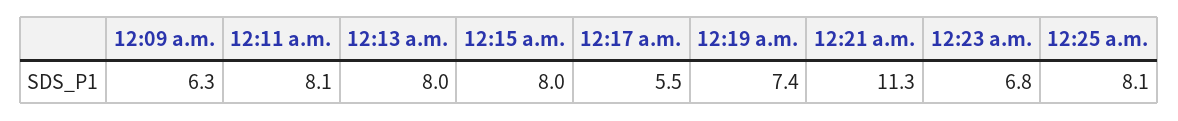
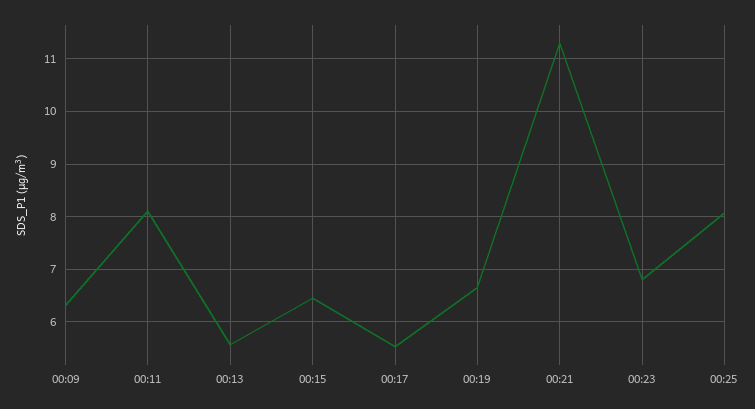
12:13 a.m.: 8 -> 5.6
12:15 a.m.: 8 -> 6.4
12:19 a.m.: 7.4 -> 6.6

